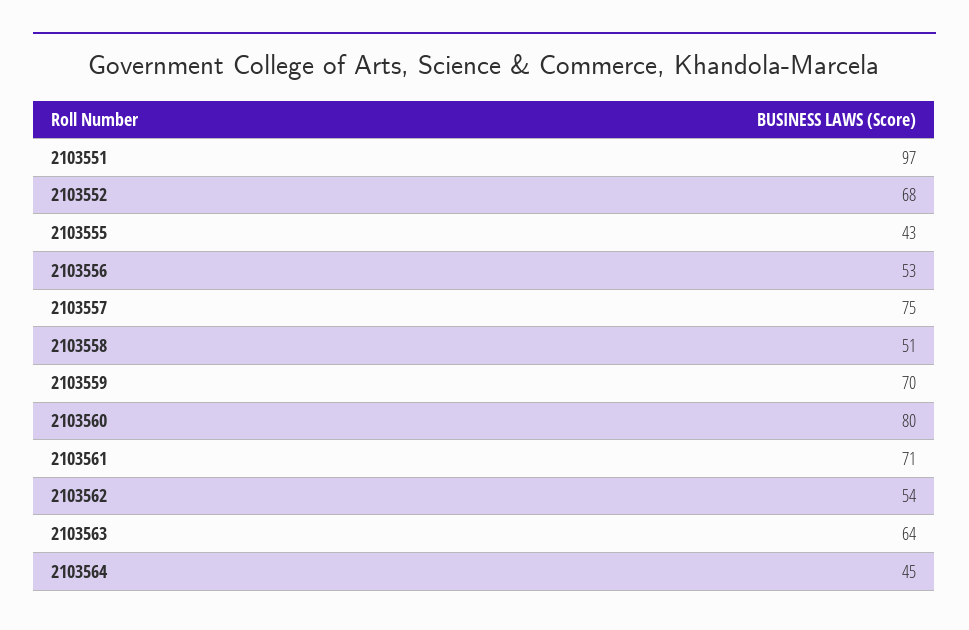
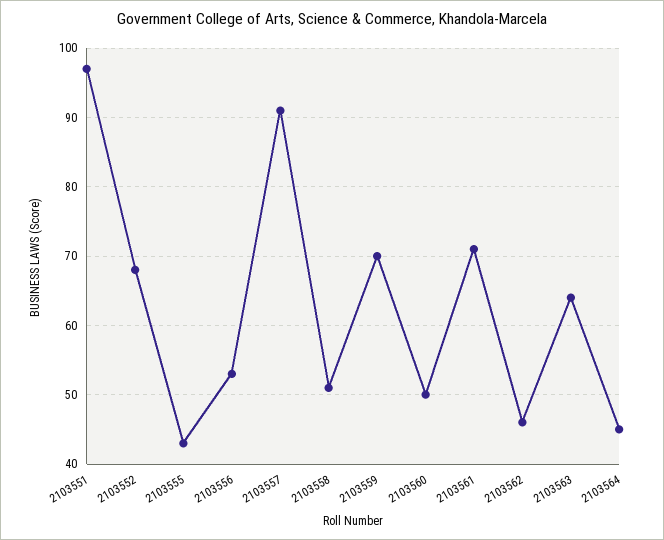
2103557: 75 -> 91
2103560: 80 -> 50
2103562: 54 -> 46

